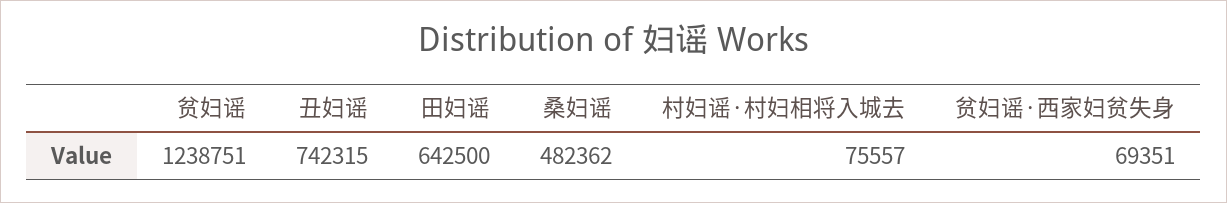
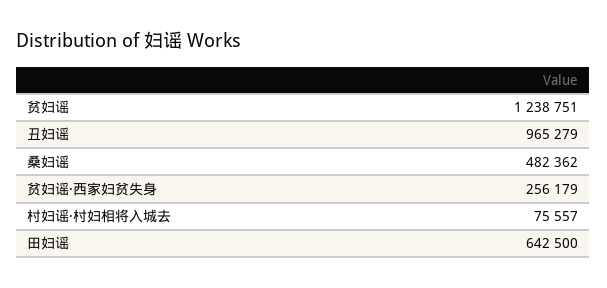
丑妇谣: 742315 -> 965279
贫妇谣·西家妇贫失身: 69351 -> 256179

